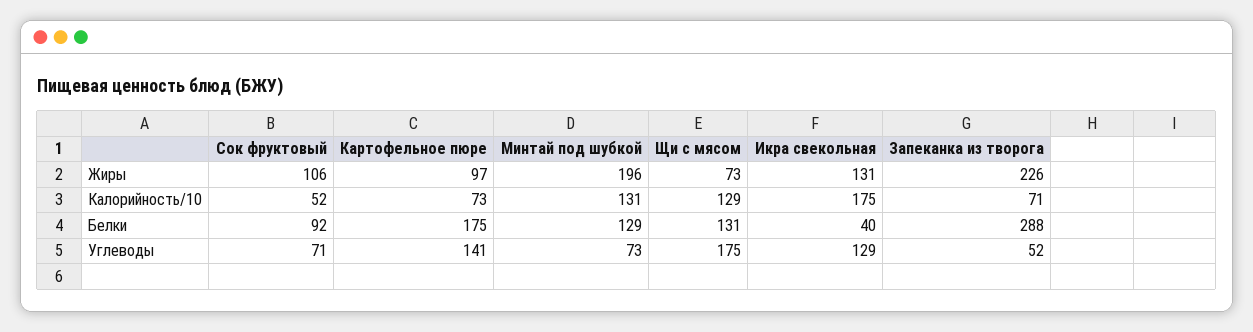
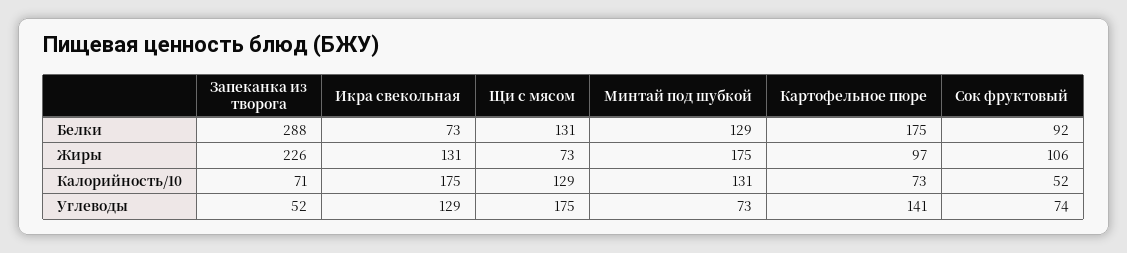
Минтай под шубкой, Жиры: 196 -> 175
Икра свекольная, Белки: 40 -> 73
Сок фруктовый, Углеводы: 71 -> 74

